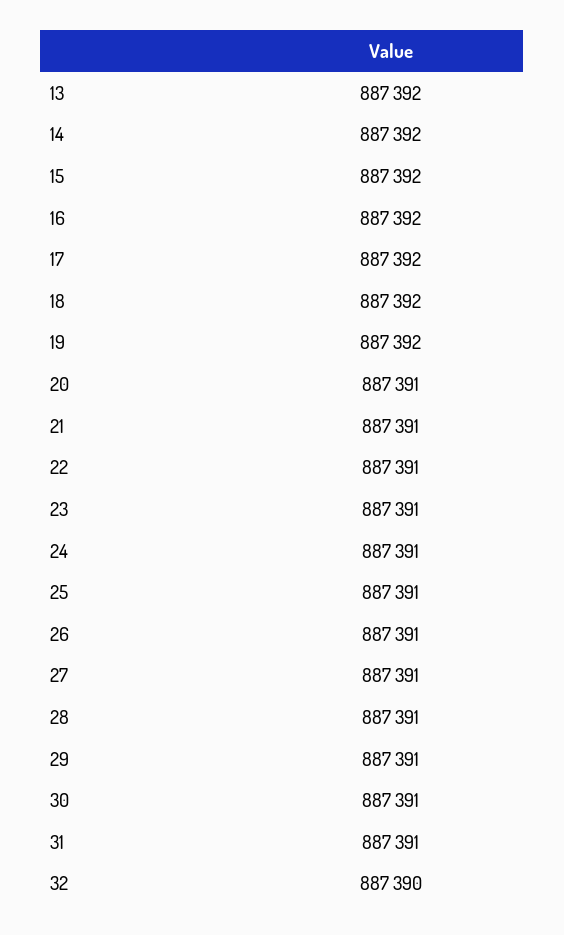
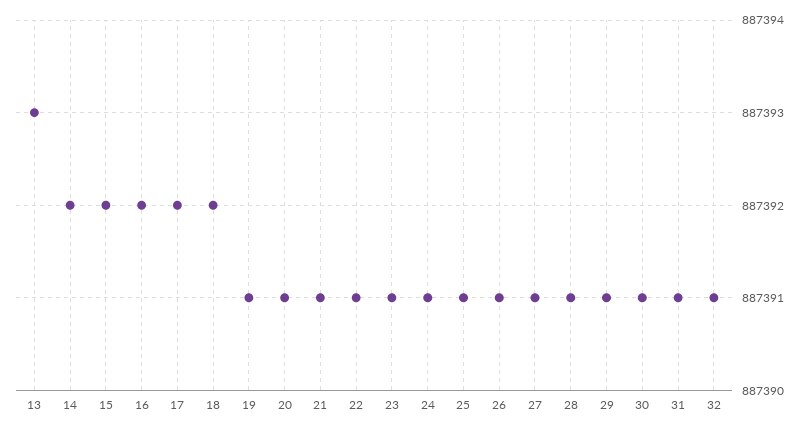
13: 887392 -> 887393
19: 887392 -> 887391
32: 887390 -> 887391

